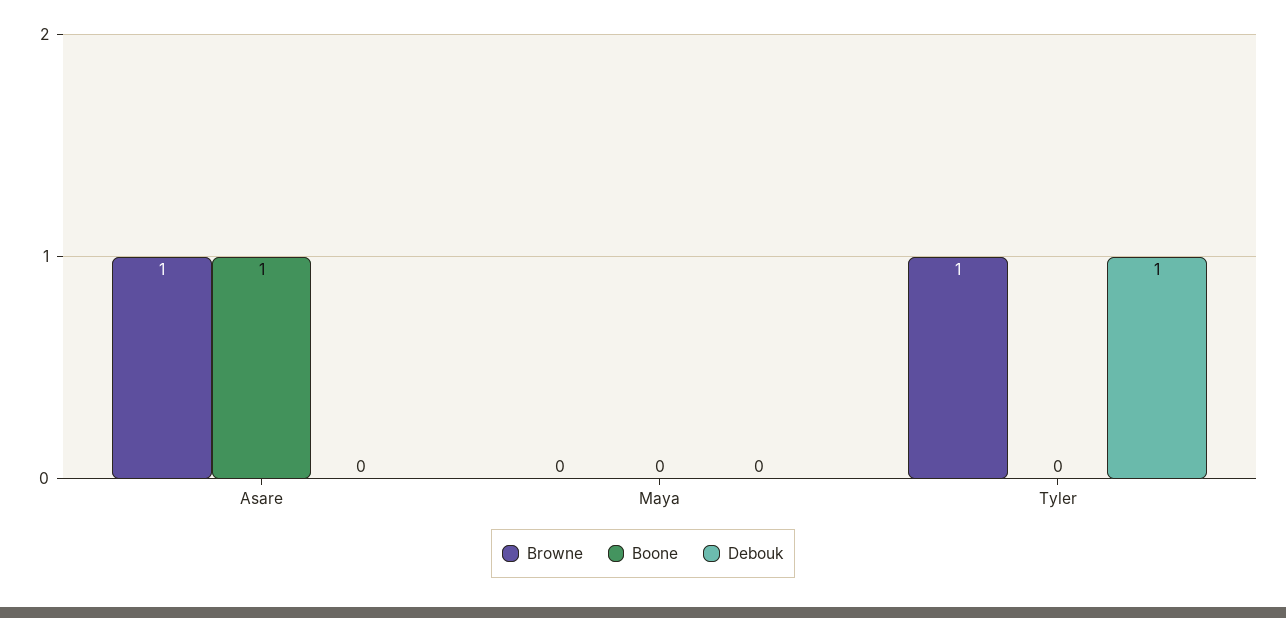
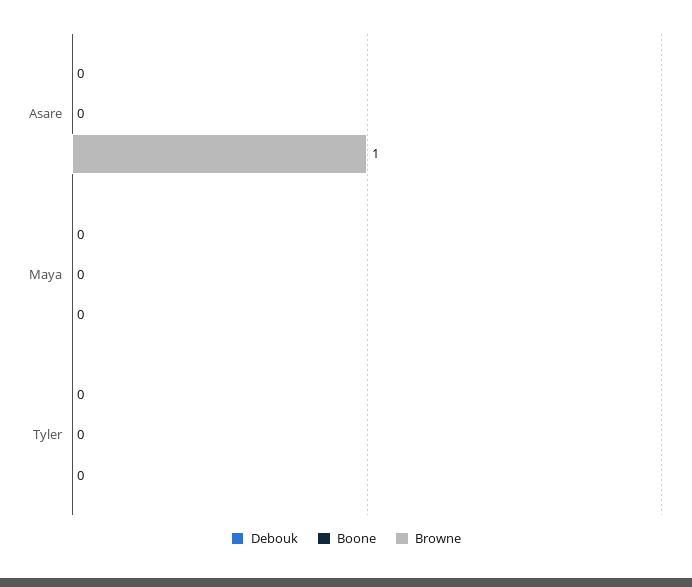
Boone, Asare: 1 -> 0
Browne, Tyler: 1 -> 0
Debouk, Tyler: 1 -> 0

